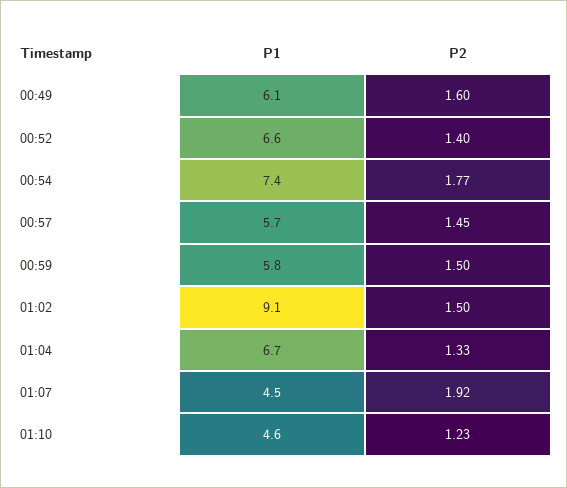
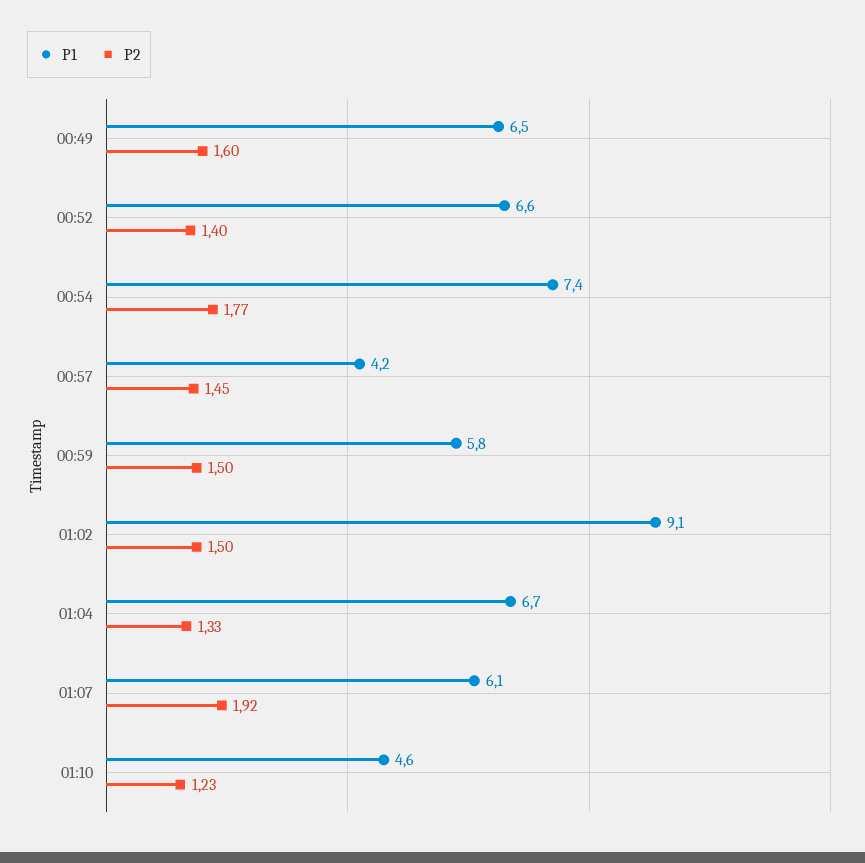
P1, 00:49: 6.1 -> 6.5
P1, 00:57: 5.7 -> 4.2
P1, 01:07: 4.5 -> 6.1

